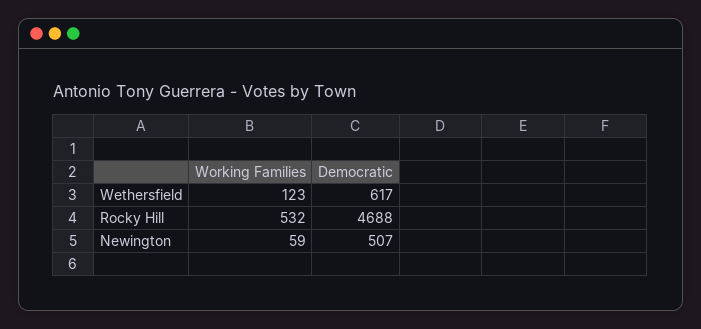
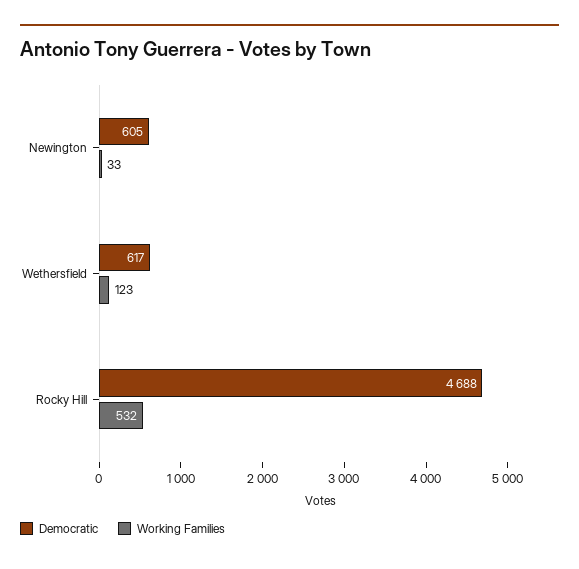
Working Families, Newington: 59 -> 33
Democratic, Newington: 507 -> 605

